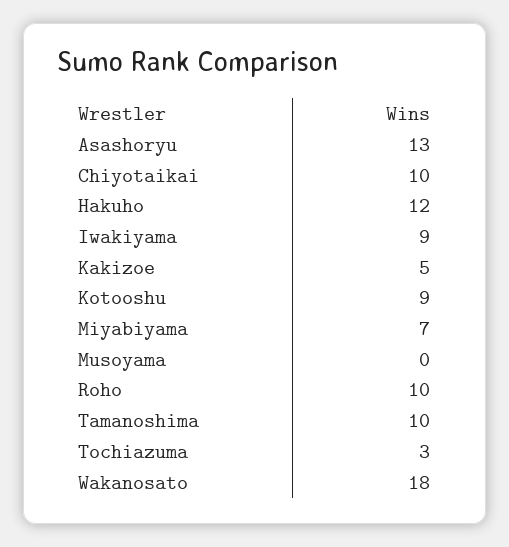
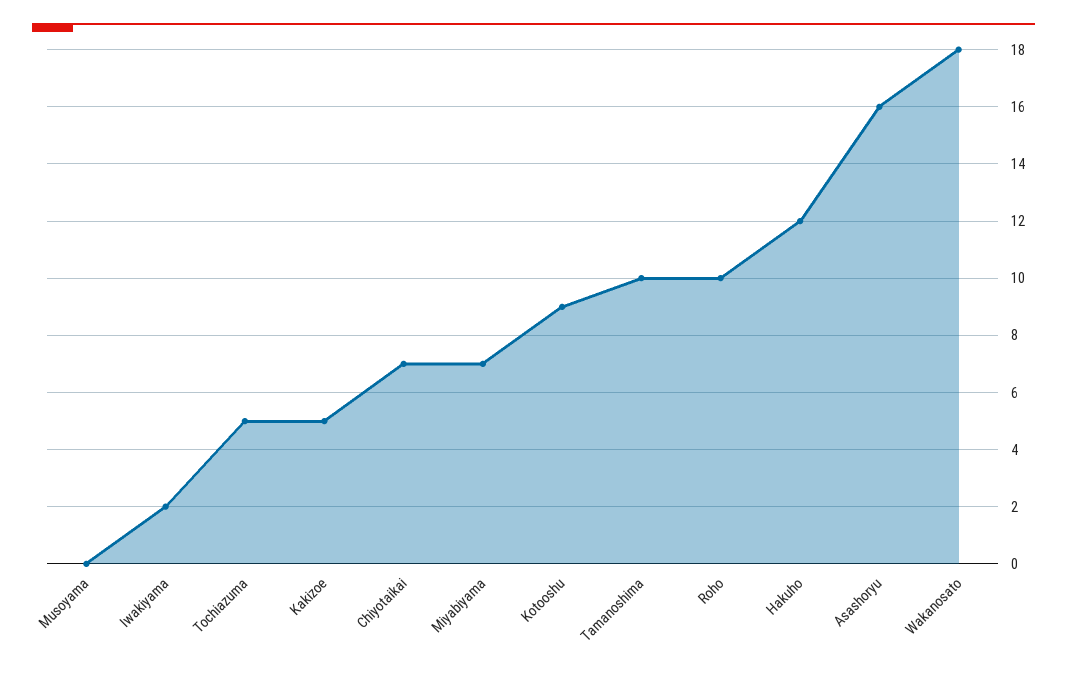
Asashoryu: 13 -> 16
Chiyotaikai: 10 -> 7
Iwakiyama: 9 -> 2
Tochiazuma: 3 -> 5

